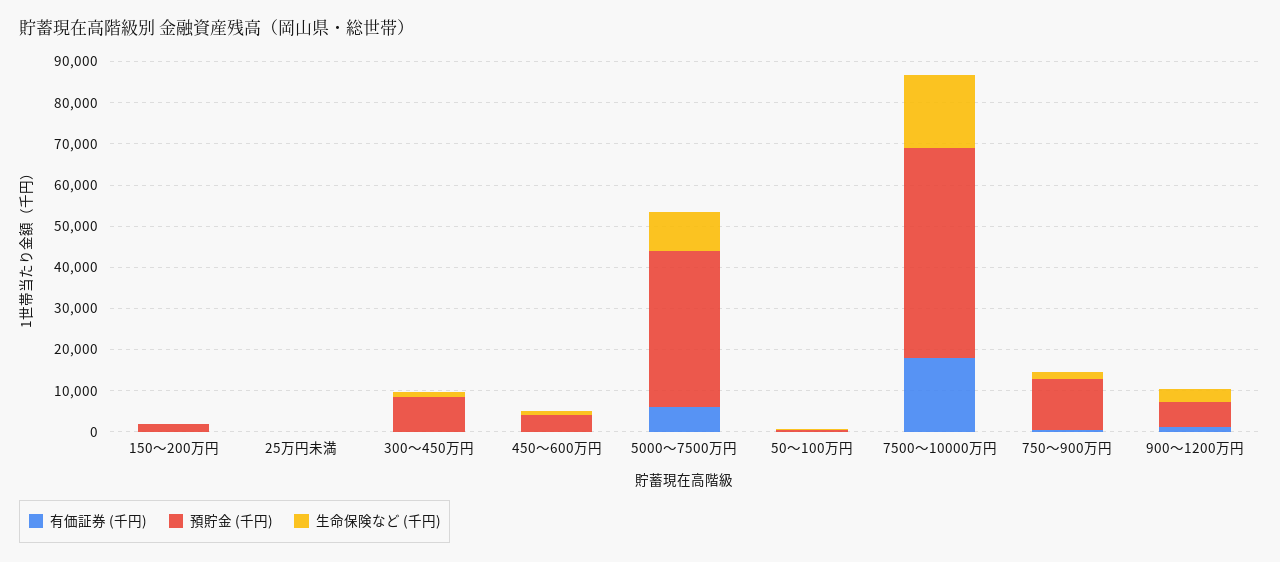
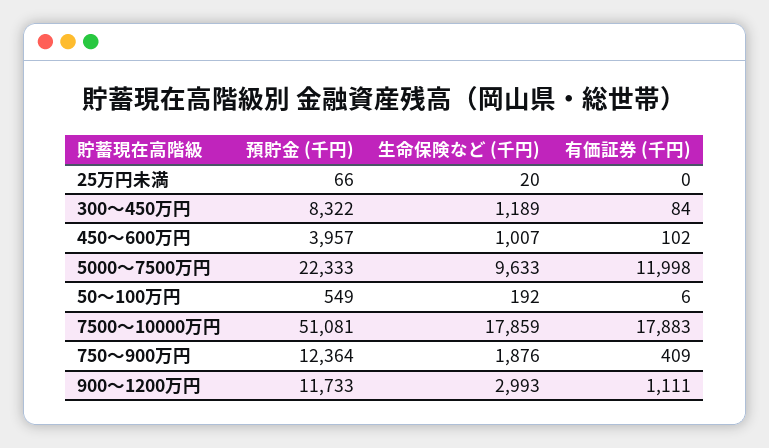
有価証券 (千円), 150～200万円: 0 -> none
預貯金 (千円), 150～200万円: 2000 -> none
生命保険など (千円), 150～200万円: 0 -> none
有価証券 (千円), 5000～7500万円: 6000 -> 11998
預貯金 (千円), 5000～7500万円: 38000 -> 22333
預貯金 (千円), 900～1200万円: 6000 -> 11733

